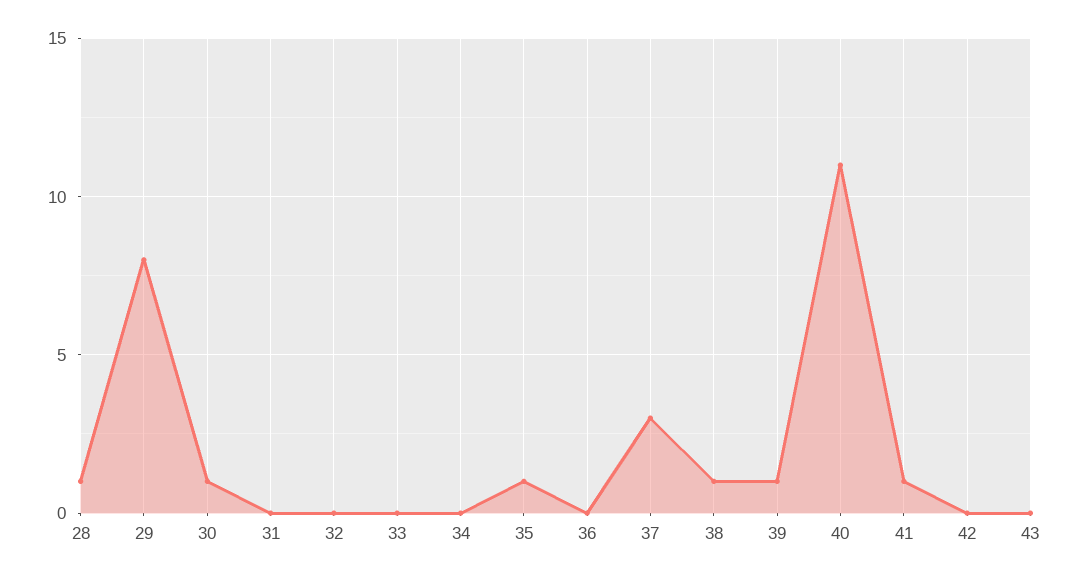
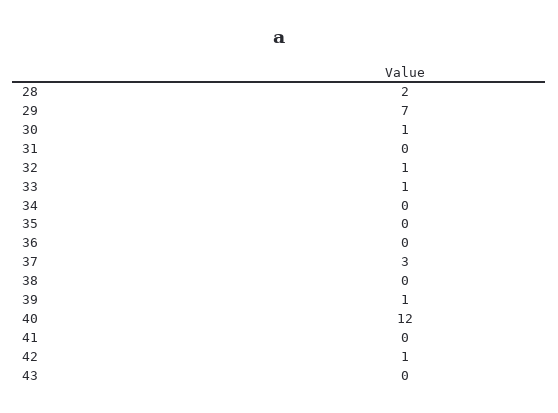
28: 1 -> 2
29: 8 -> 7
32: 0 -> 1
33: 0 -> 1
35: 1 -> 0
38: 1 -> 0
40: 11 -> 12
41: 1 -> 0
42: 0 -> 1

